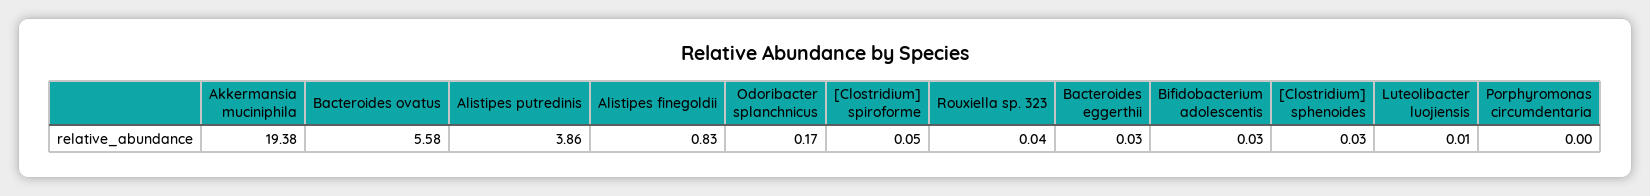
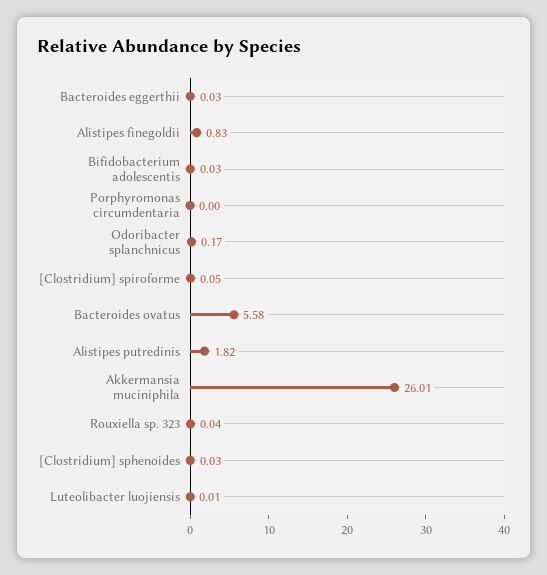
Akkermansia muciniphila: 19.38 -> 26.01
Alistipes putredinis: 3.86 -> 1.82

